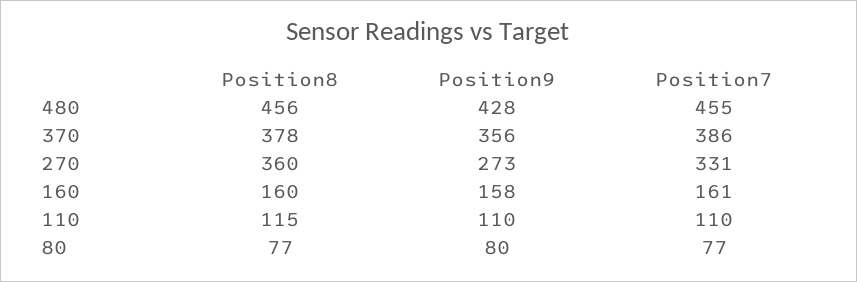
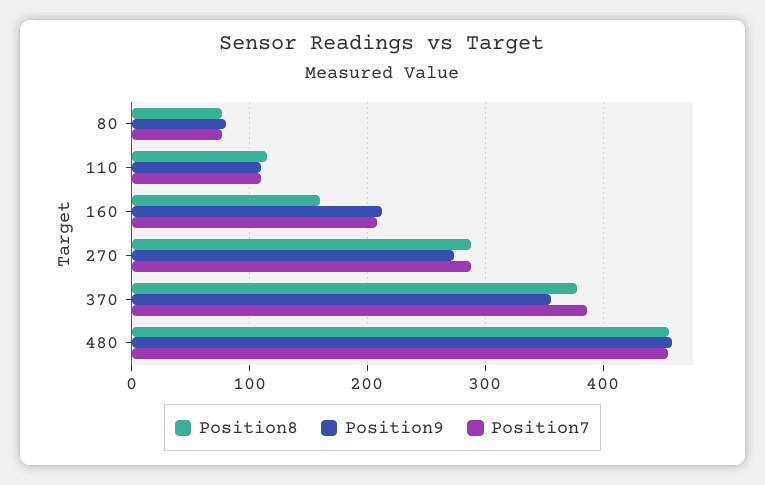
Position9, 480: 428 -> 460
Position8, 270: 360 -> 290
Position7, 270: 331 -> 290
Position9, 160: 158 -> 210
Position7, 160: 161 -> 210

